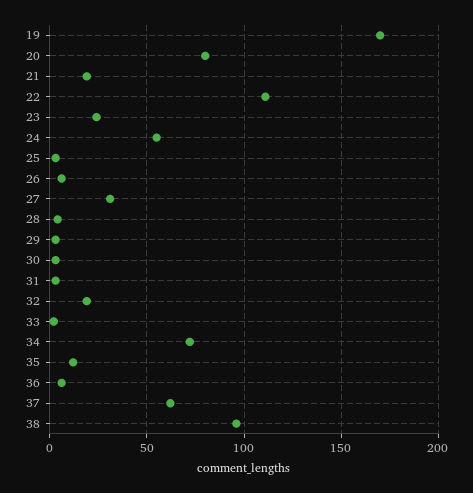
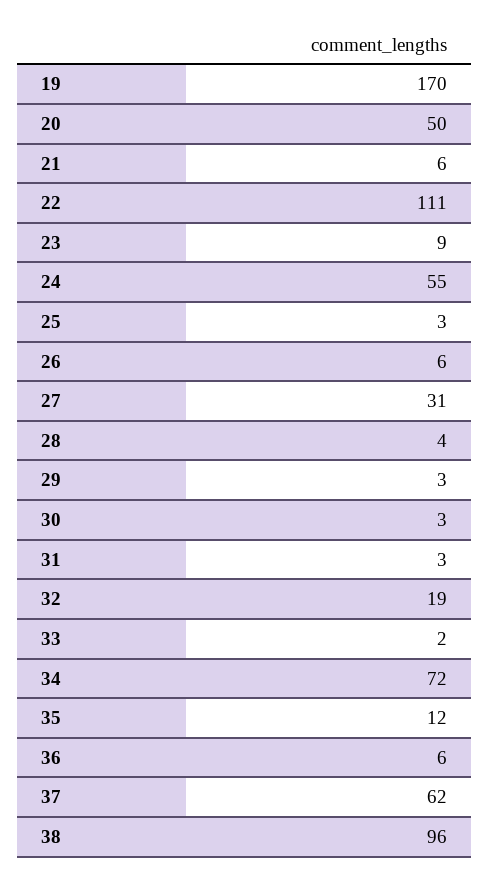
20: 80 -> 50
21: 20 -> 6
23: 25 -> 9

